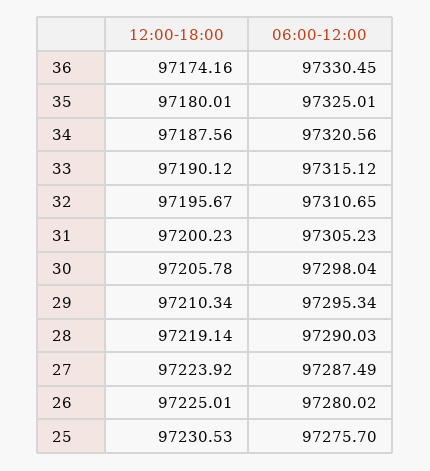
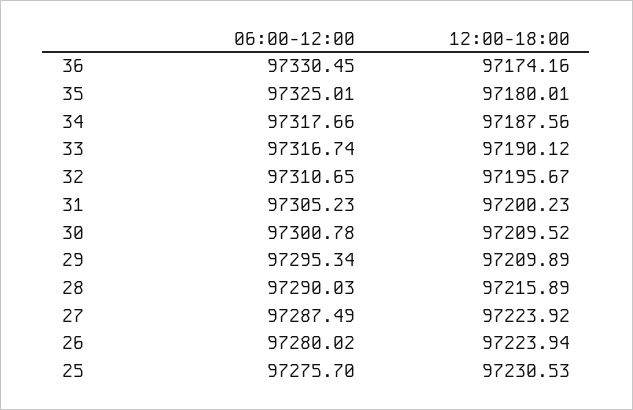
06:00-12:00, 34: 97320.56 -> 97317.66
06:00-12:00, 33: 97315.12 -> 97316.74
12:00-18:00, 30: 97205.78 -> 97209.52
06:00-12:00, 30: 97298.04 -> 97300.78
12:00-18:00, 29: 97210.34 -> 97209.89
12:00-18:00, 28: 97219.14 -> 97215.89
12:00-18:00, 26: 97225.01 -> 97223.94

